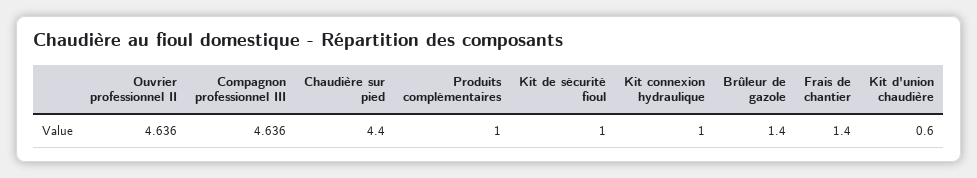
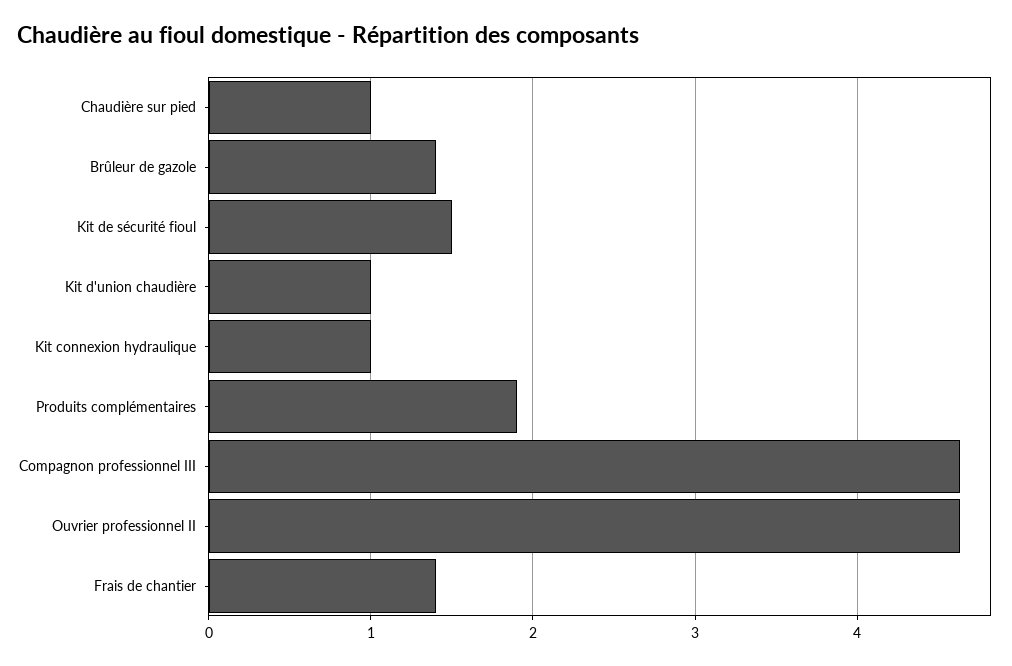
Chaudière sur pied: 4.4 -> 1
Produits complémentaires: 1 -> 1.9
Kit de sécurité fioul: 1 -> 1.5
Kit d'union chaudière: 0.6 -> 1

